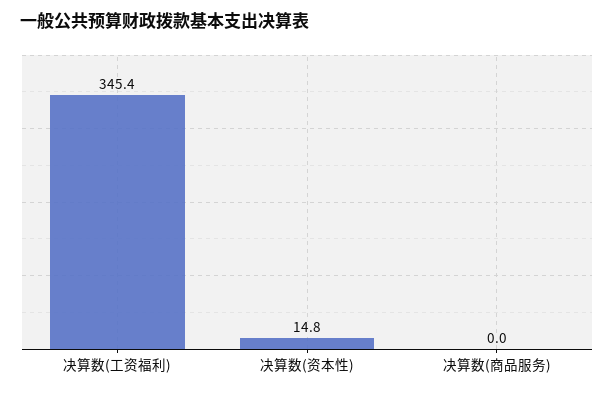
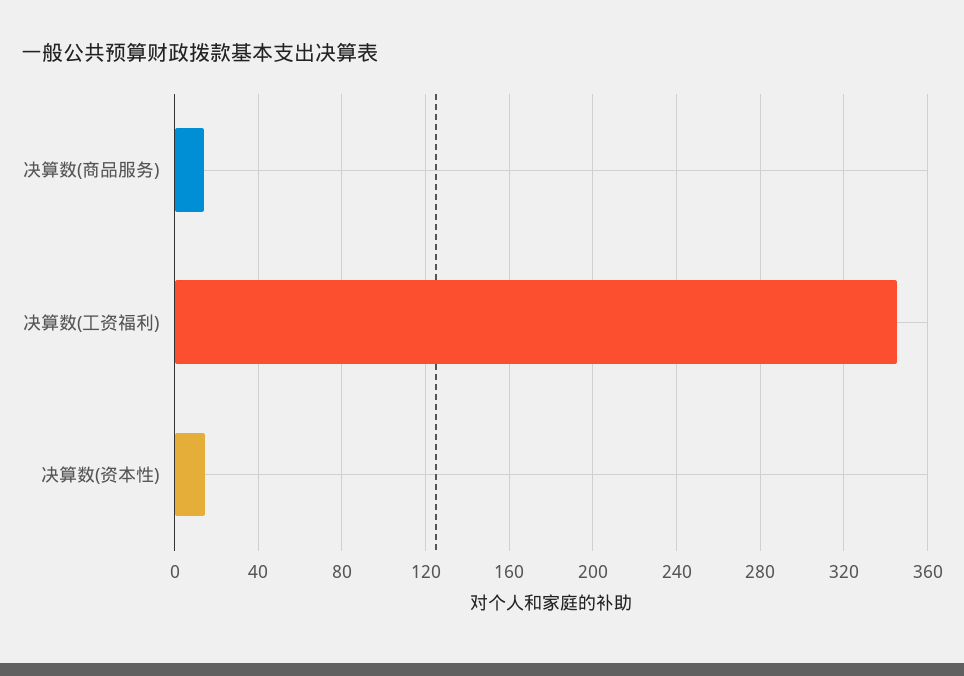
决算数(商品服务): 0 -> 15

